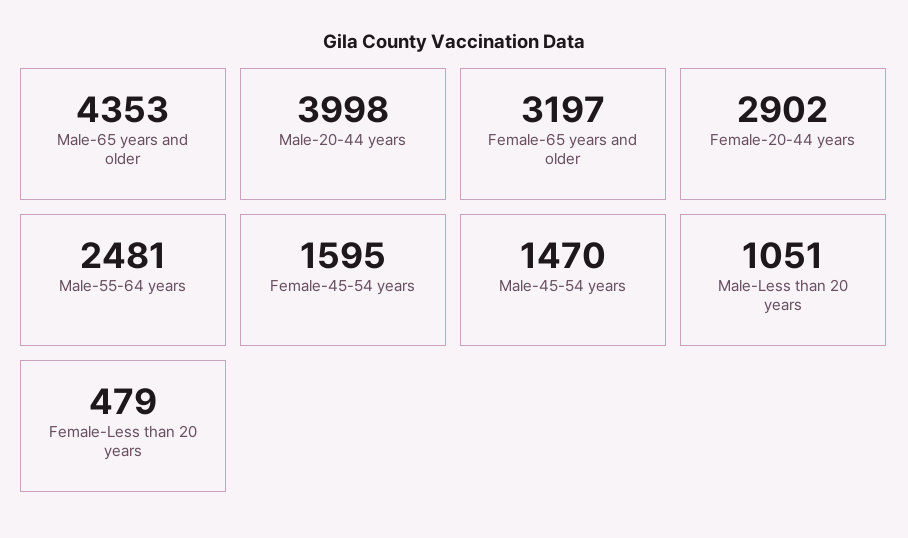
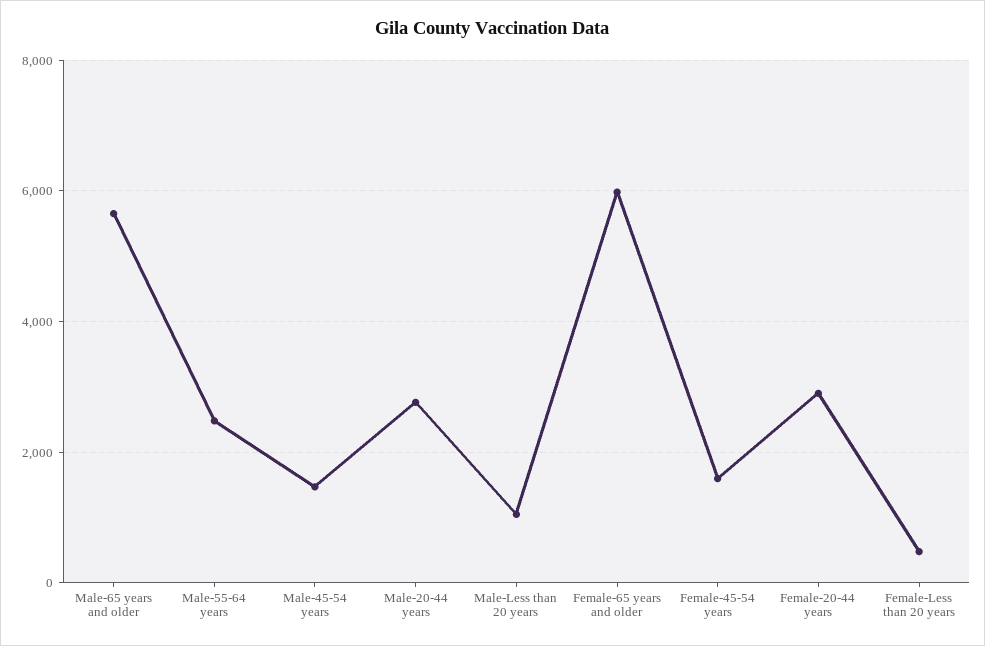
Male-65 years and older: 4353 -> 5600
Male-20-44 years: 3998 -> 2800
Female-65 years and older: 3197 -> 6000

